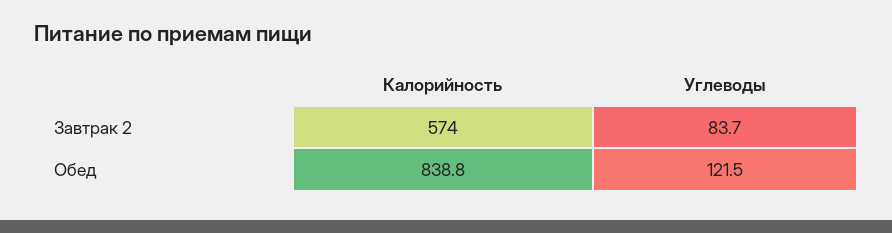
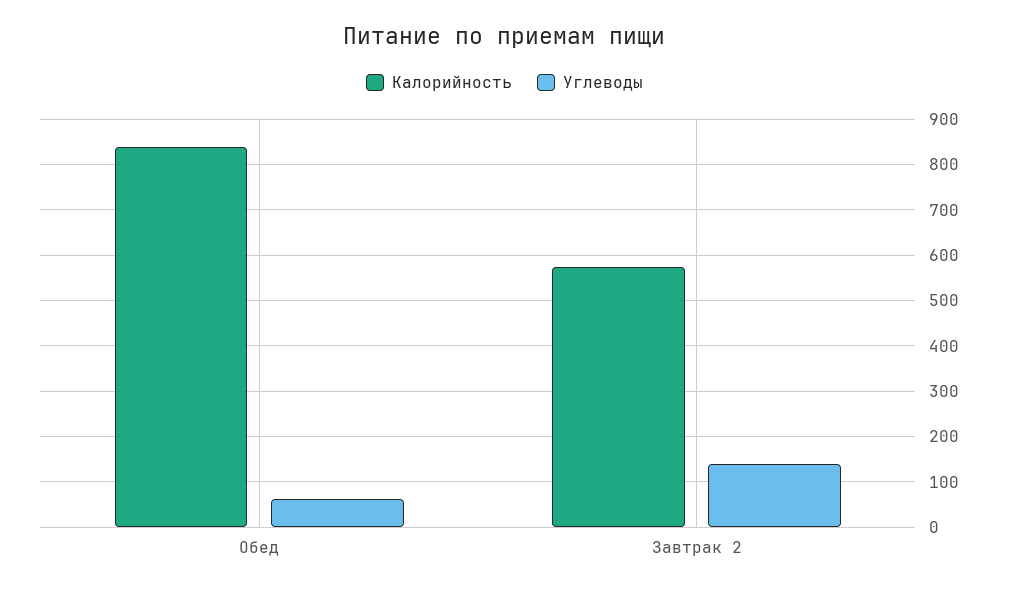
Углеводы, Завтрак 2: 83.7 -> 140
Углеводы, Обед: 121.5 -> 60

